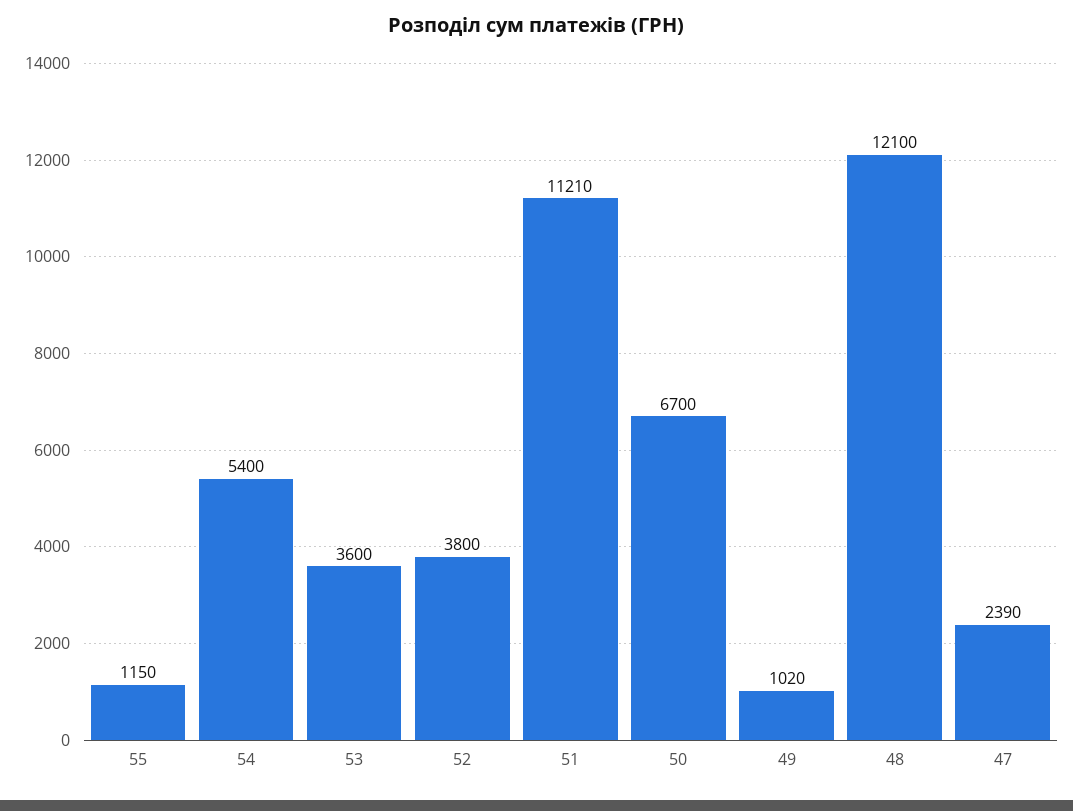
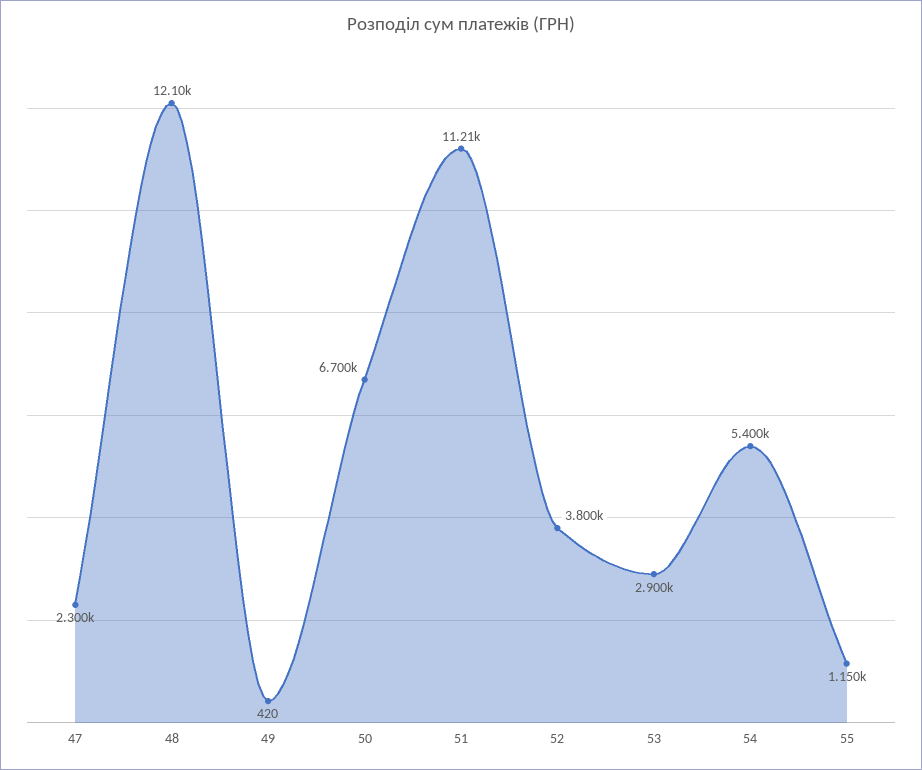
53: 3600 -> 2900
49: 1020 -> 420
47: 2390 -> 2300

